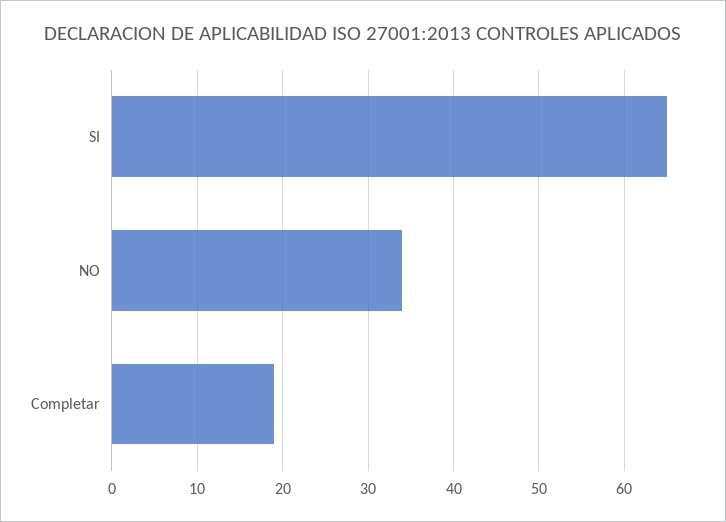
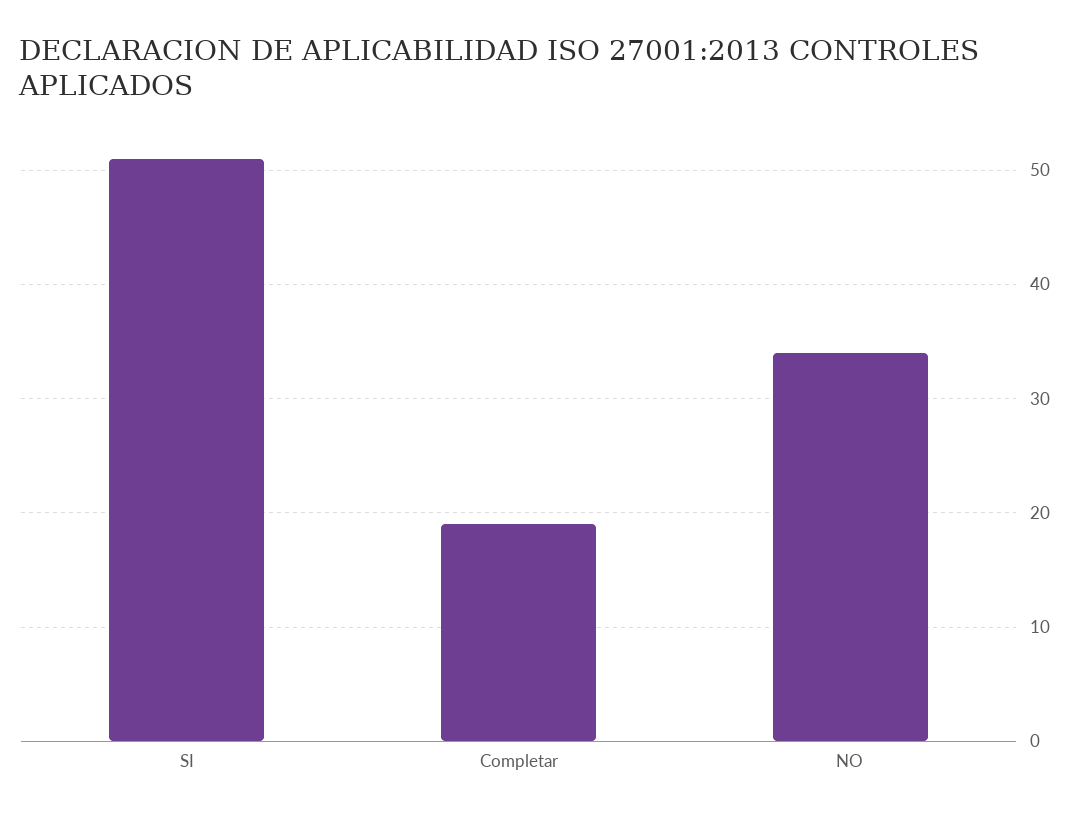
SI: 65 -> 51

